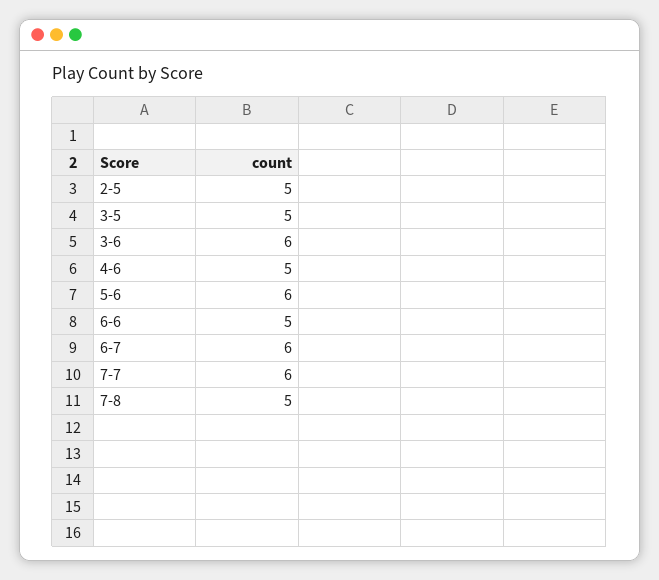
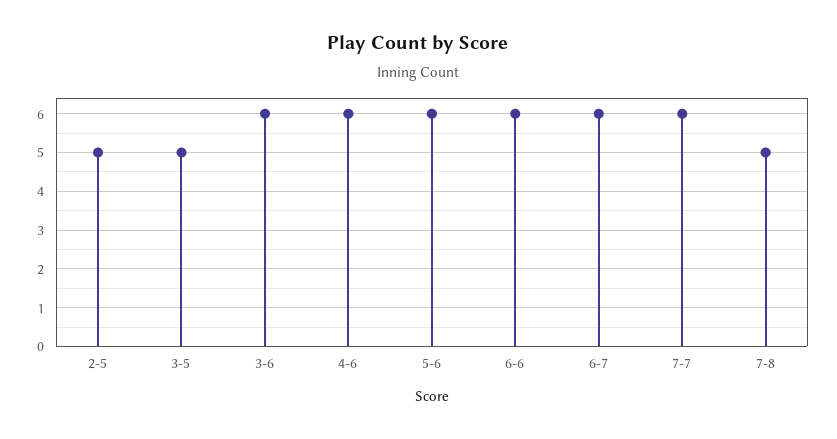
4-6: 5 -> 6
6-6: 5 -> 6

